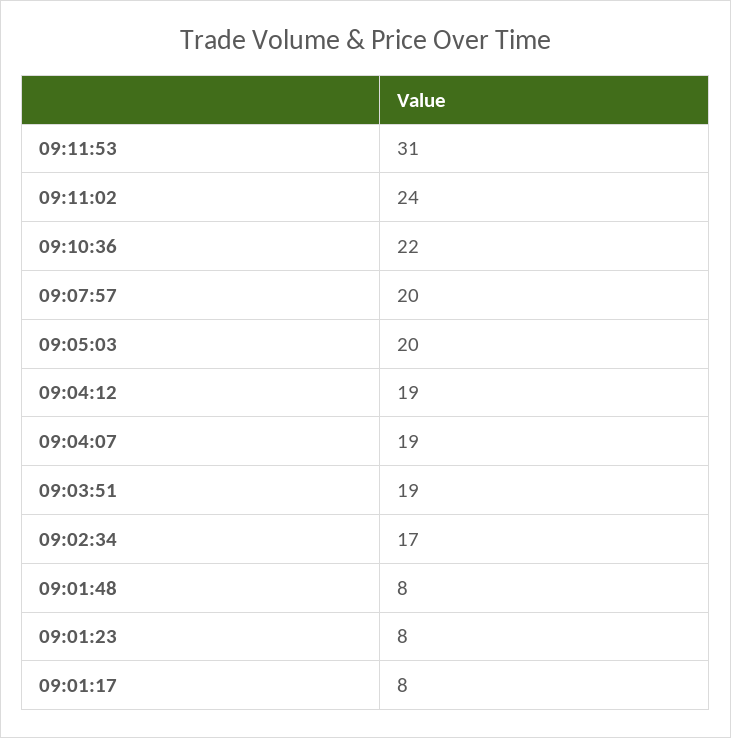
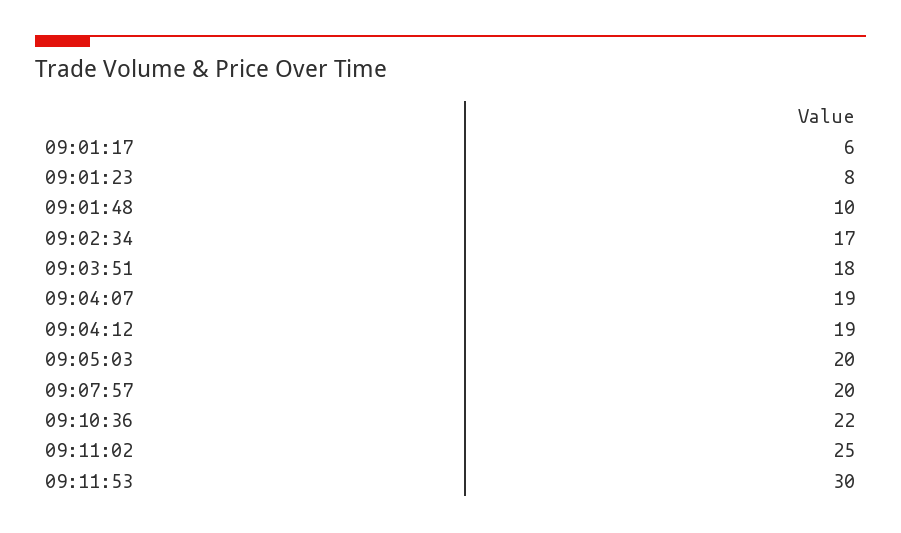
09:11:53: 31 -> 30
09:11:02: 24 -> 25
09:03:51: 19 -> 18
09:01:48: 8 -> 10
09:01:17: 8 -> 6

